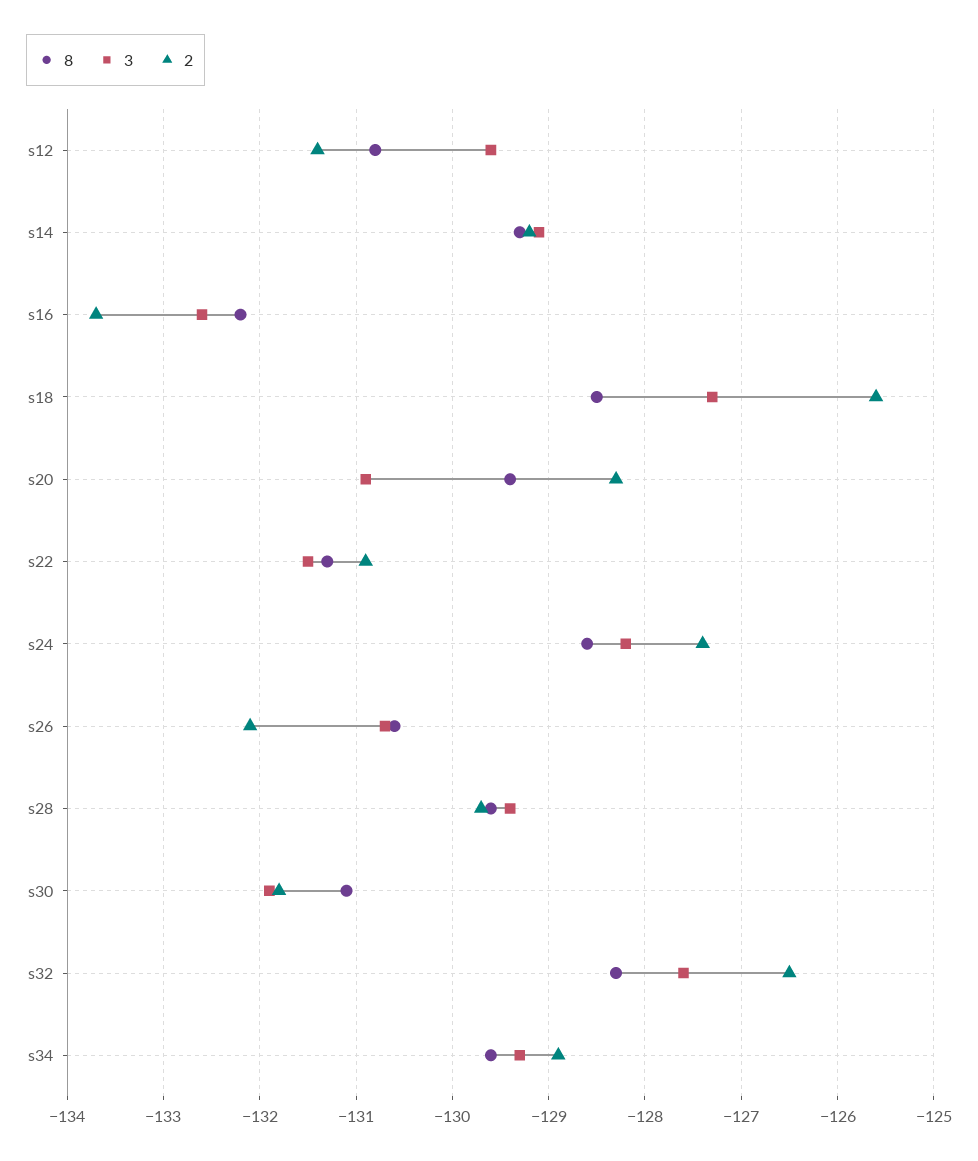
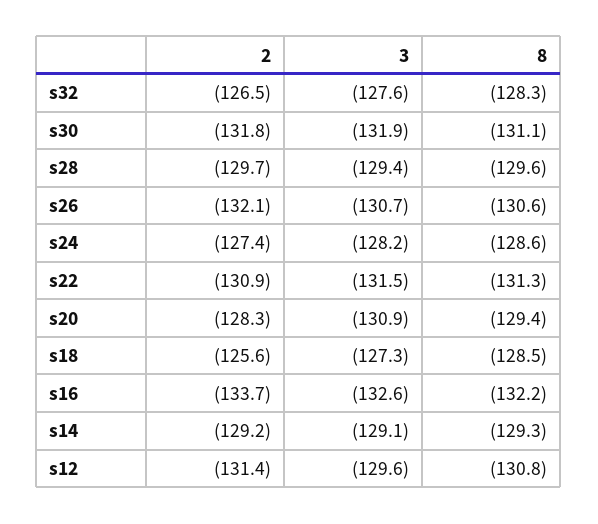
8, s34: -129.6 -> none
3, s34: -129.3 -> none
2, s34: -128.9 -> none

